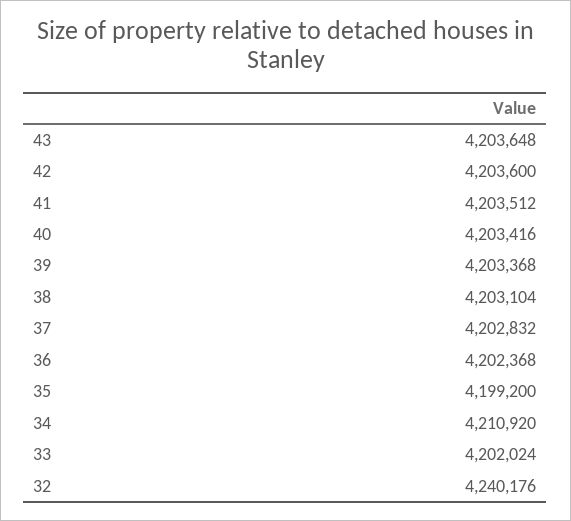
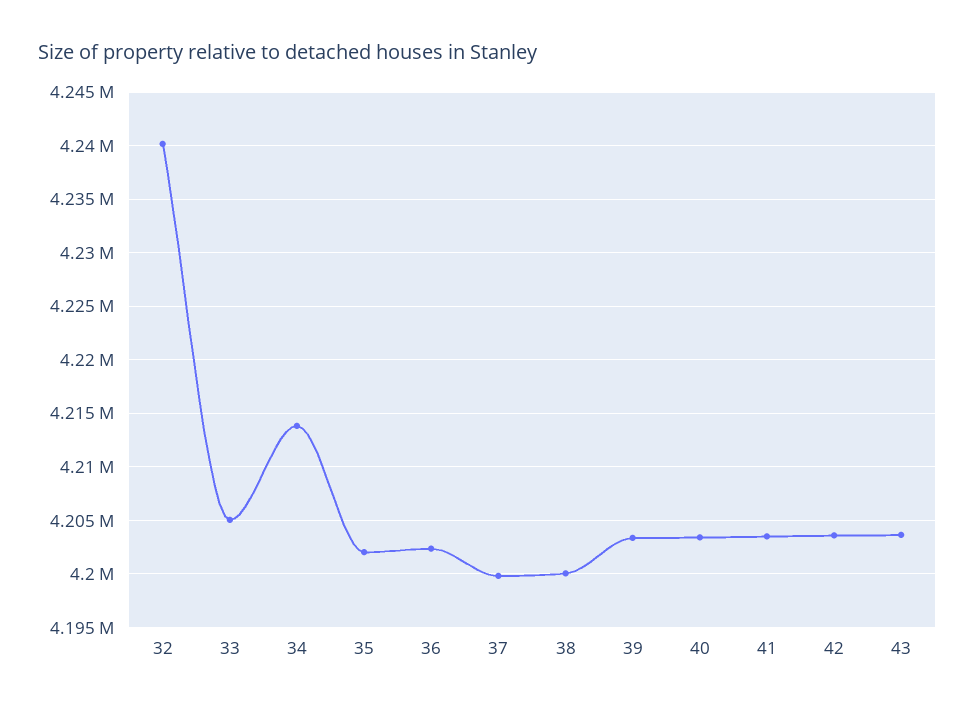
38: 4203104 -> 4200000
37: 4202832 -> 4200000
35: 4199200 -> 4202000
34: 4210920 -> 4214000
33: 4202024 -> 4205000

